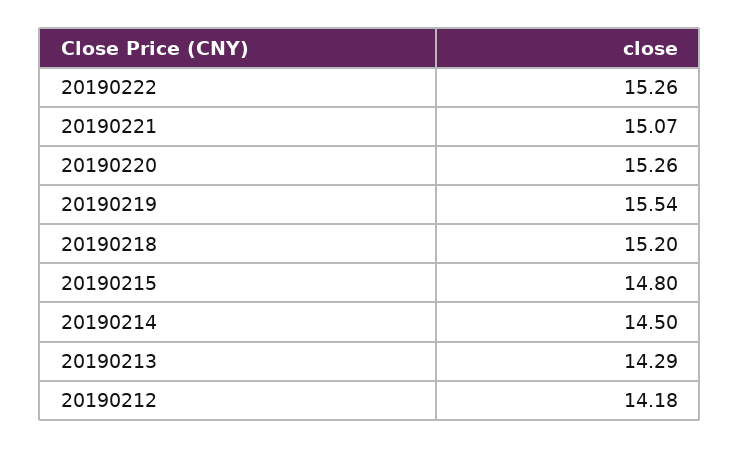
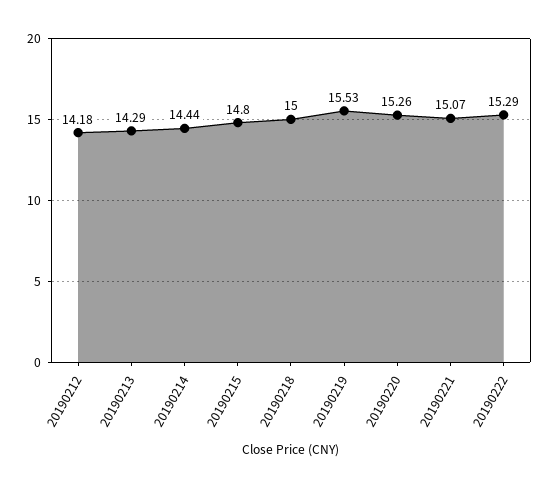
20190222: 15.26 -> 15.29
20190219: 15.54 -> 15.53
20190218: 15.2 -> 15
20190214: 14.5 -> 14.44

